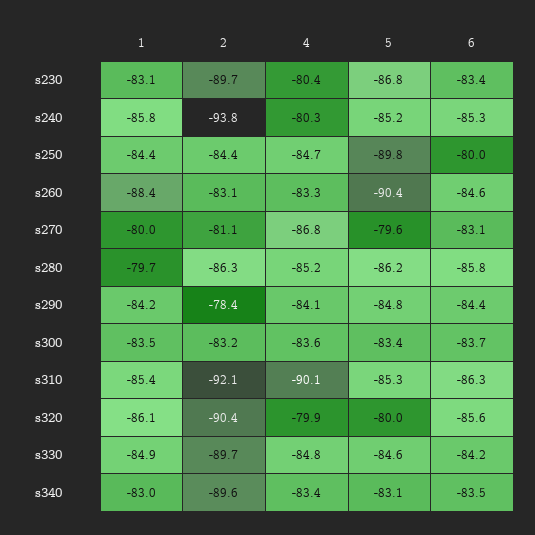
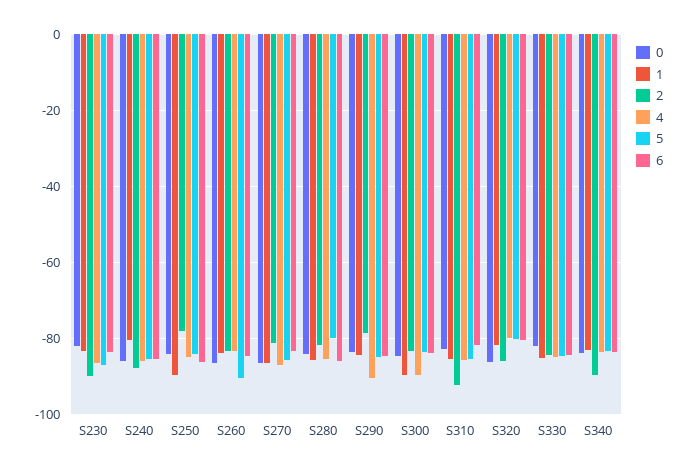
4, s230: -80.4 -> -86
1, s240: -85.8 -> -80
2, s240: -93.8 -> -88
4, s240: -80.3 -> -86
1, s250: -84.4 -> -90
2, s250: -84.4 -> -78
5, s250: -89.8 -> -84
6, s250: -80 -> -86
1, s260: -88.4 -> -84
1, s270: -80 -> -86
5, s270: -79.6 -> -86
1, s280: -79.7 -> -86
2, s280: -86.3 -> -82
5, s280: -86.2 -> -80
4, s290: -84.1 -> -90
1, s300: -83.5 -> -90
4, s300: -83.6 -> -90
4, s310: -90.1 -> -86
6, s310: -86.3 -> -82
1, s320: -86.1 -> -82
2, s320: -90.4 -> -86
6, s320: -85.6 -> -80
2, s330: -89.7 -> -84
0, s230: none -> -82
0, s240: none -> -86
0, s250: none -> -84
0, s260: none -> -86
0, s270: none -> -86
0, s280: none -> -84
0, s290: none -> -84
0, s300: none -> -84
0, s310: none -> -82
0, s320: none -> -86
0, s330: none -> -82
0, s340: none -> -84

